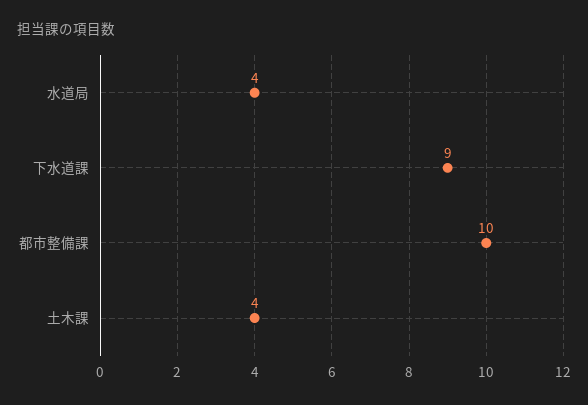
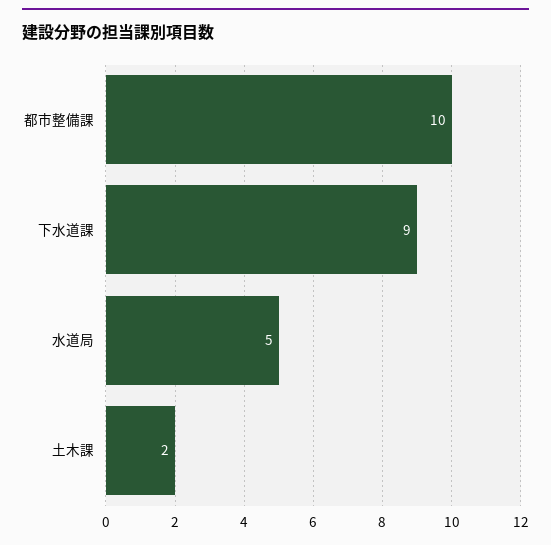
水道局: 4 -> 5
土木課: 4 -> 2

